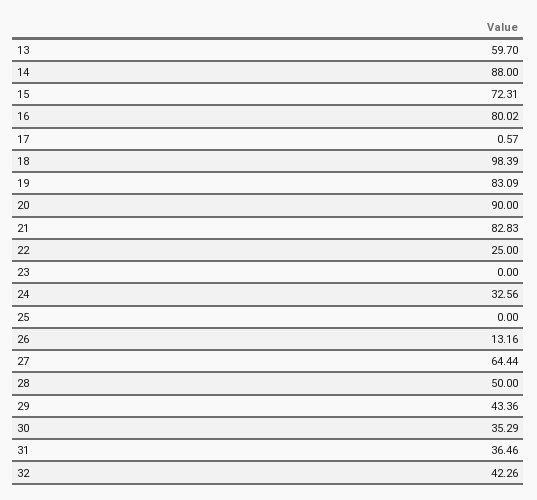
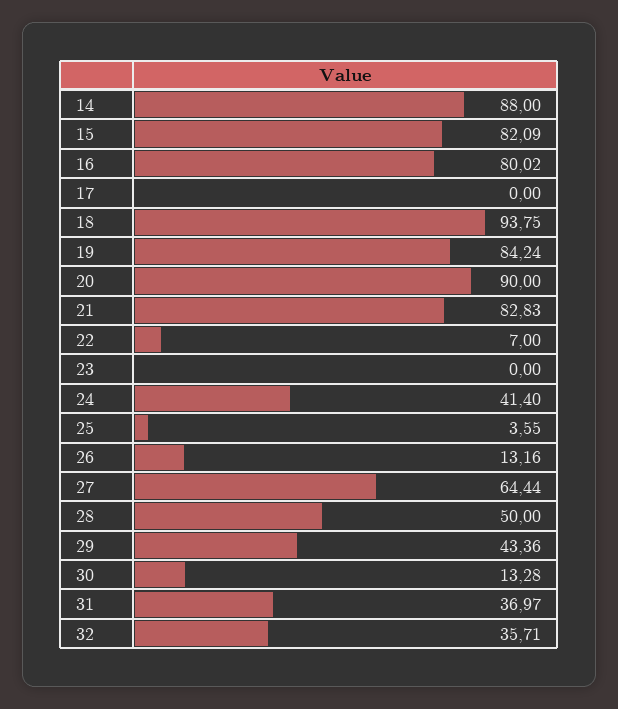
13: 59.7 -> none
15: 72.31 -> 82.09
17: 0.57 -> 0
18: 98.39 -> 93.75
19: 83.09 -> 84.24
22: 25 -> 7
24: 32.56 -> 41.4
25: 0 -> 3.55
30: 35.29 -> 13.28
31: 36.46 -> 36.97
32: 42.26 -> 35.71

